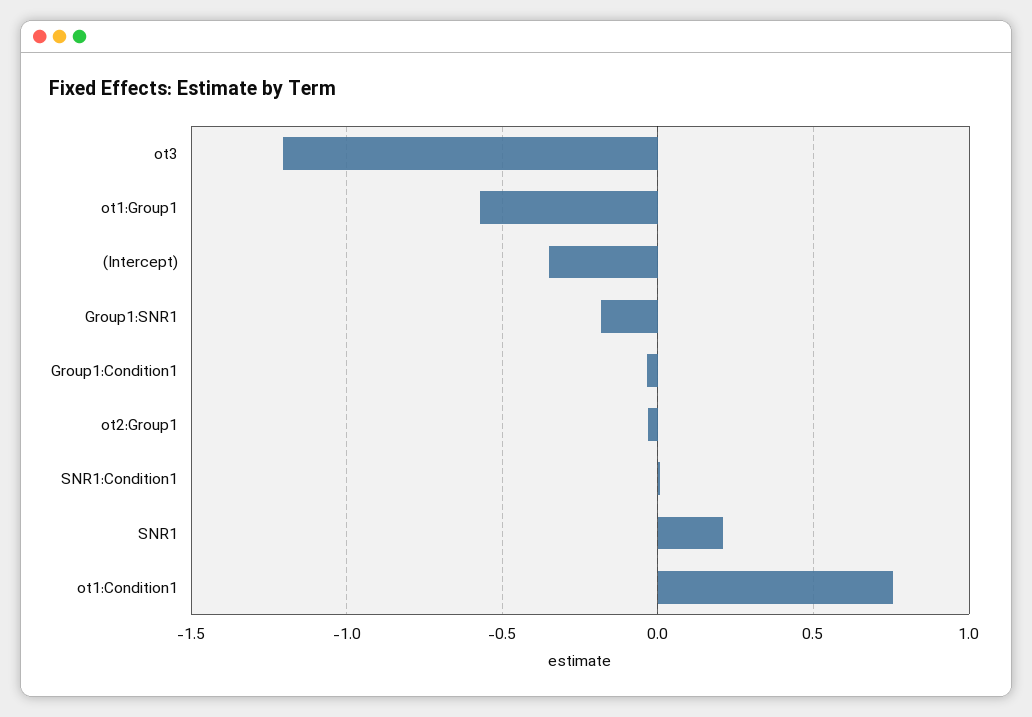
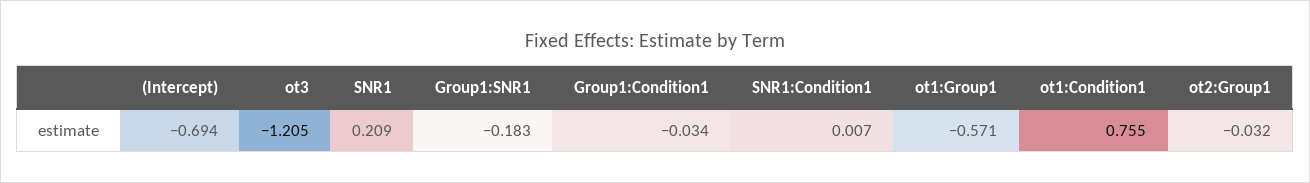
(Intercept): -0.35 -> -0.694

